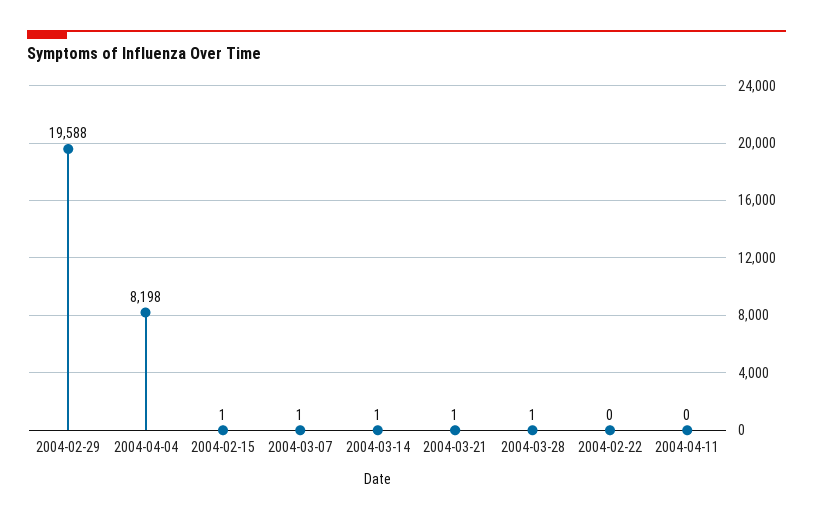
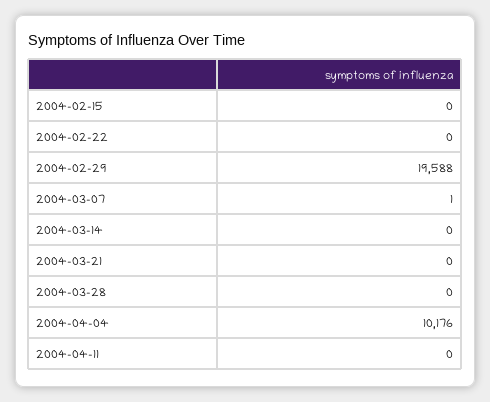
2004-04-04: 8198 -> 10176
2004-02-15: 1 -> 0
2004-03-14: 1 -> 0
2004-03-21: 1 -> 0
2004-03-28: 1 -> 0

